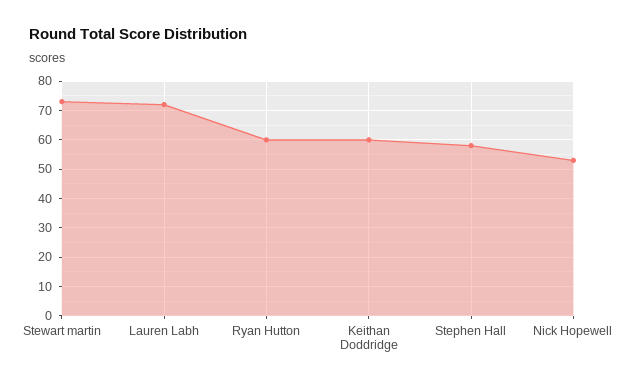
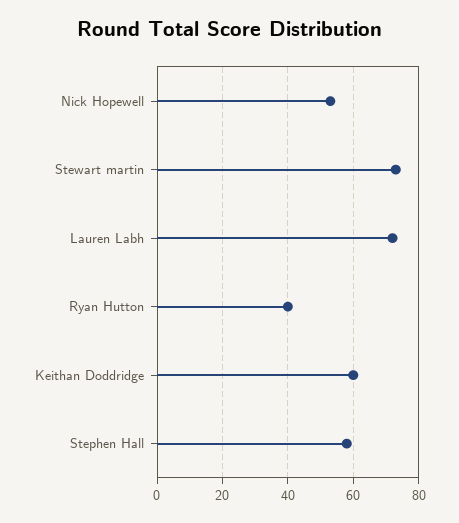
Ryan Hutton: 60 -> 40

